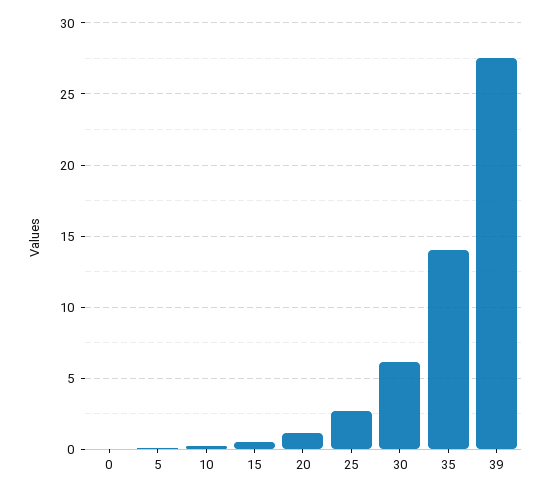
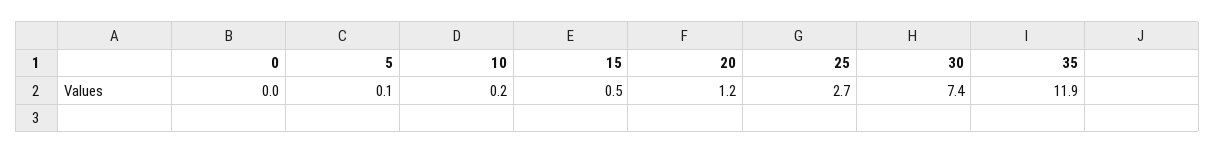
30: 6 -> 7.4
35: 14 -> 11.9
39: 27.5 -> none

